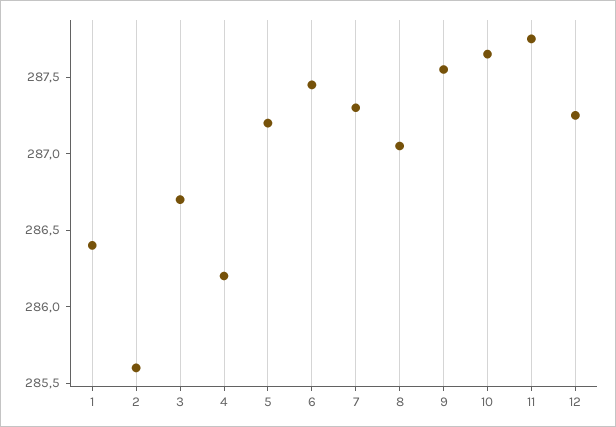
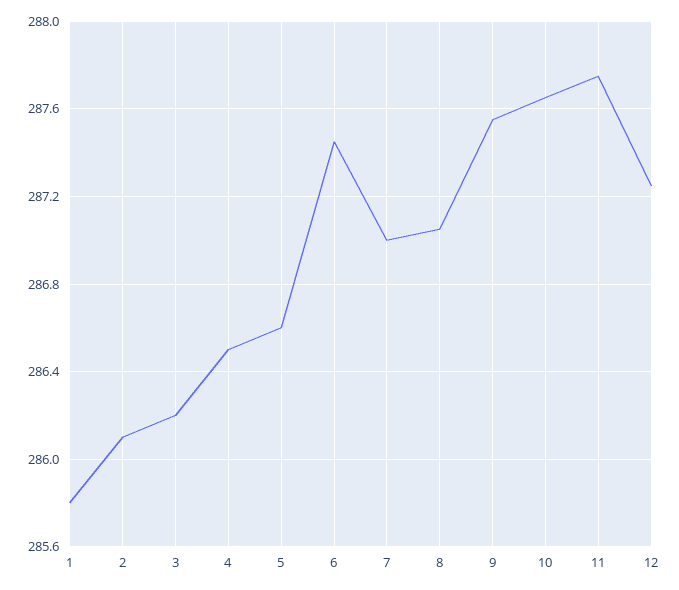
1: 286.4 -> 285.8
2: 285.6 -> 286.1
3: 286.7 -> 286.2
4: 286.2 -> 286.5
5: 287.2 -> 286.6
7: 287.3 -> 287

